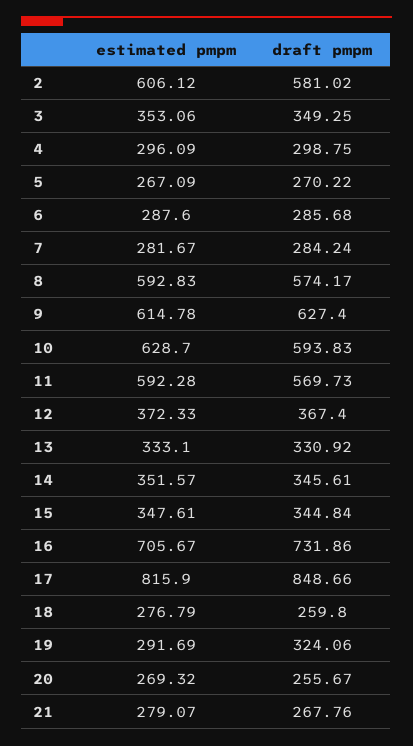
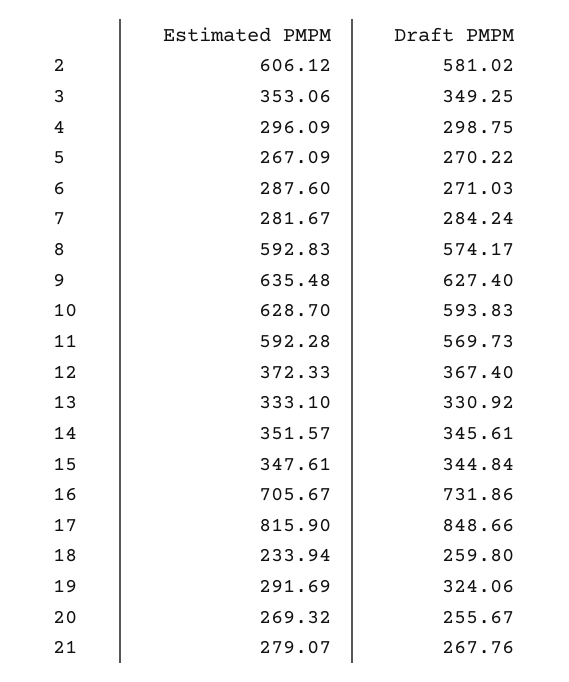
draft pmpm, 6: 285.68 -> 271.03
estimated pmpm, 9: 614.78 -> 635.48
estimated pmpm, 18: 276.79 -> 233.94

